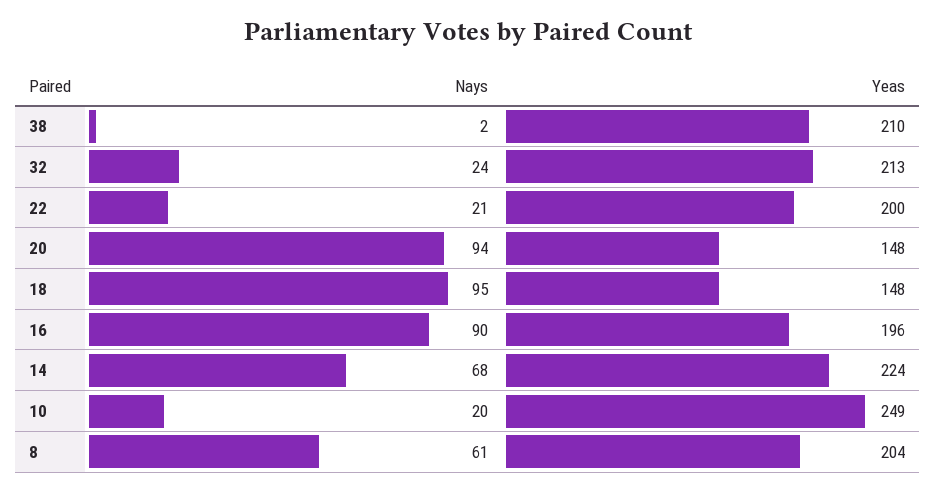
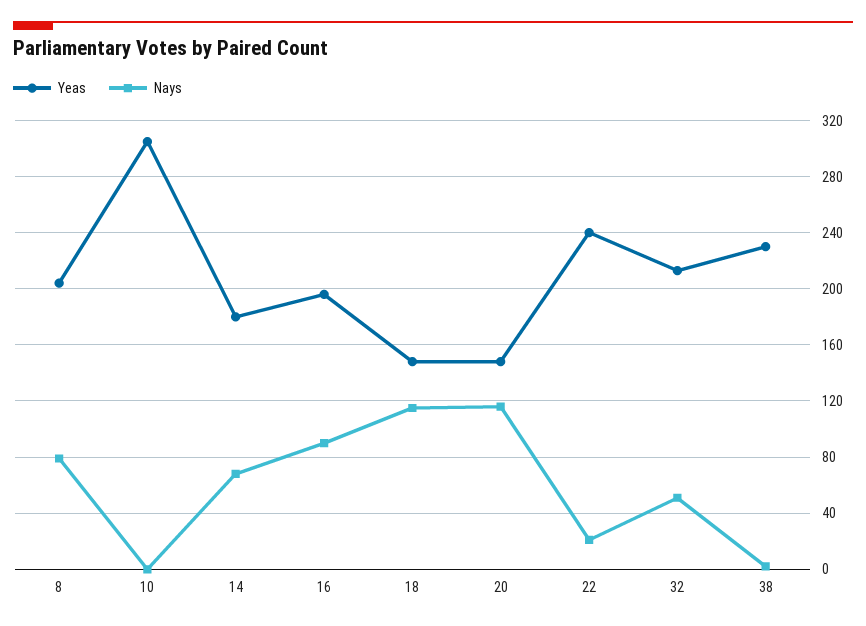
Yeas, 38: 210 -> 230
Nays, 32: 24 -> 50
Yeas, 22: 200 -> 240
Nays, 20: 94 -> 115
Nays, 18: 95 -> 115
Yeas, 14: 224 -> 180
Nays, 10: 20 -> 0
Yeas, 10: 249 -> 305
Nays, 8: 61 -> 80

